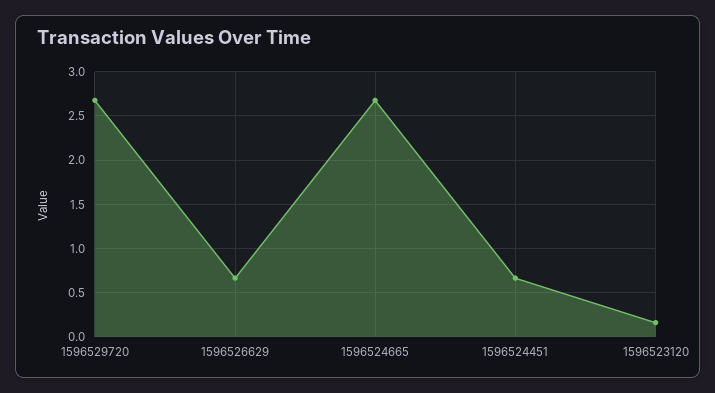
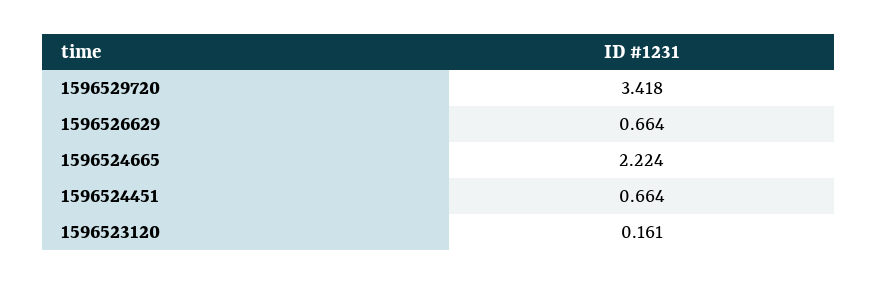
1596529720: 2.7 -> 3.418
1596524665: 2.7 -> 2.224

